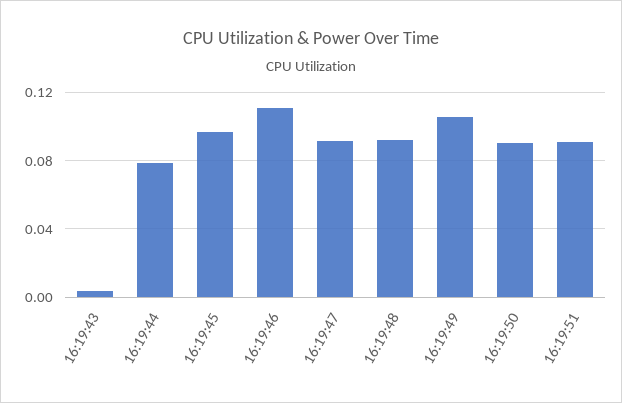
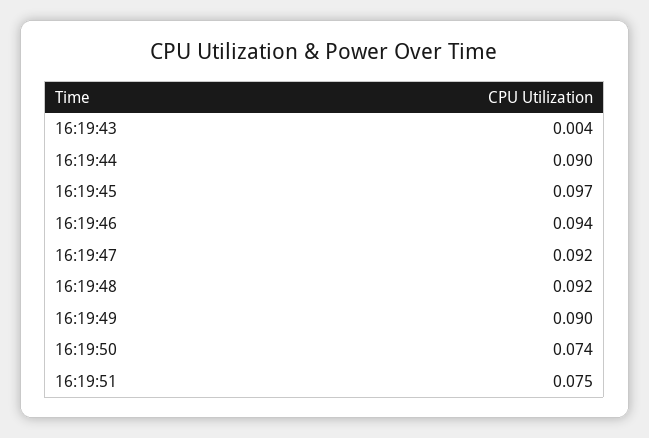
16:19:44: 0.08 -> 0.09
16:19:46: 0.11 -> 0.094
16:19:49: 0.105 -> 0.09
16:19:50: 0.09 -> 0.074
16:19:51: 0.09 -> 0.075

